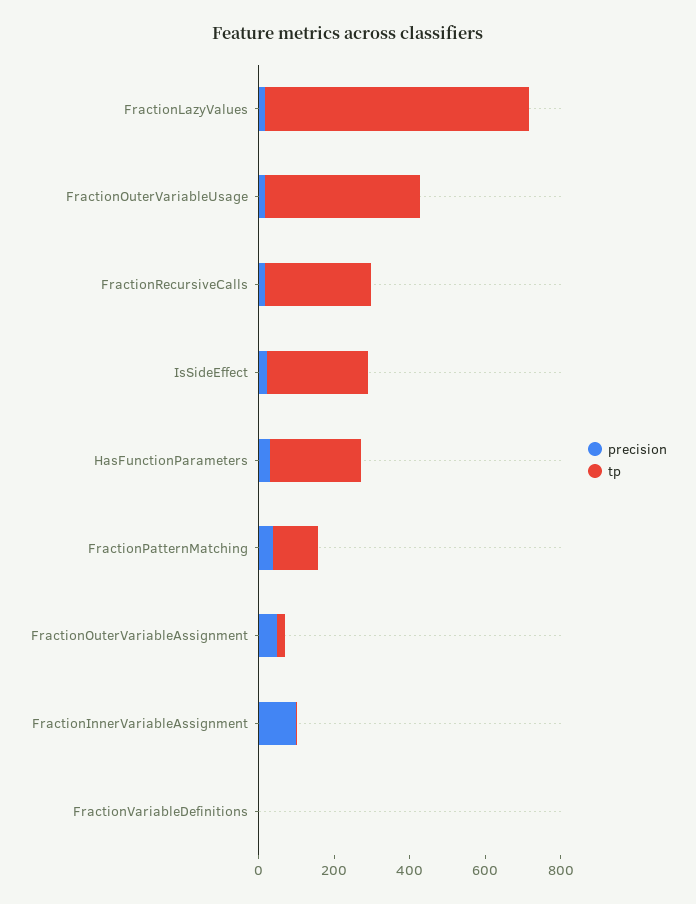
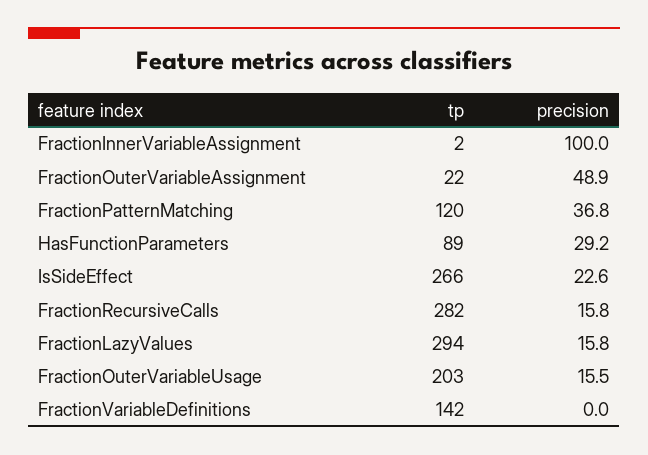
tp, FractionLazyValues: 700 -> 294
tp, FractionOuterVariableUsage: 400 -> 203
tp, HasFunctionParameters: 250 -> 89
tp, FractionVariableDefinitions: 0 -> 142

